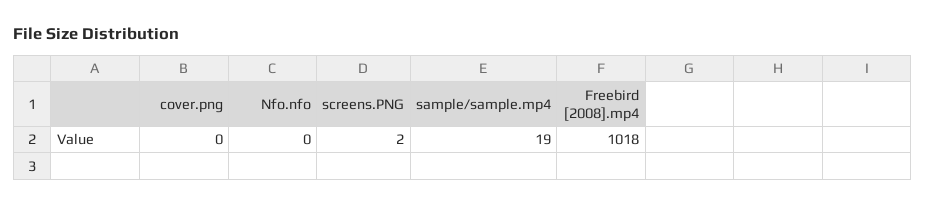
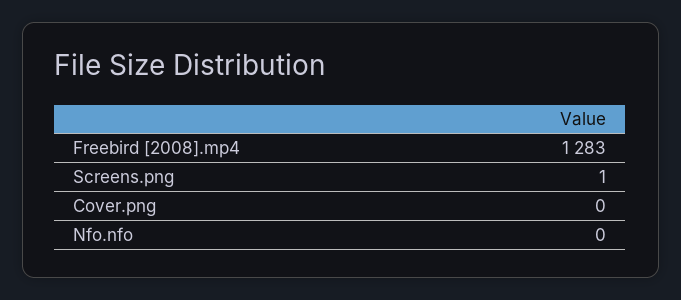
screens.PNG: 2 -> 1
sample/sample.mp4: 19 -> none
Freebird [2008].mp4: 1018 -> 1283

